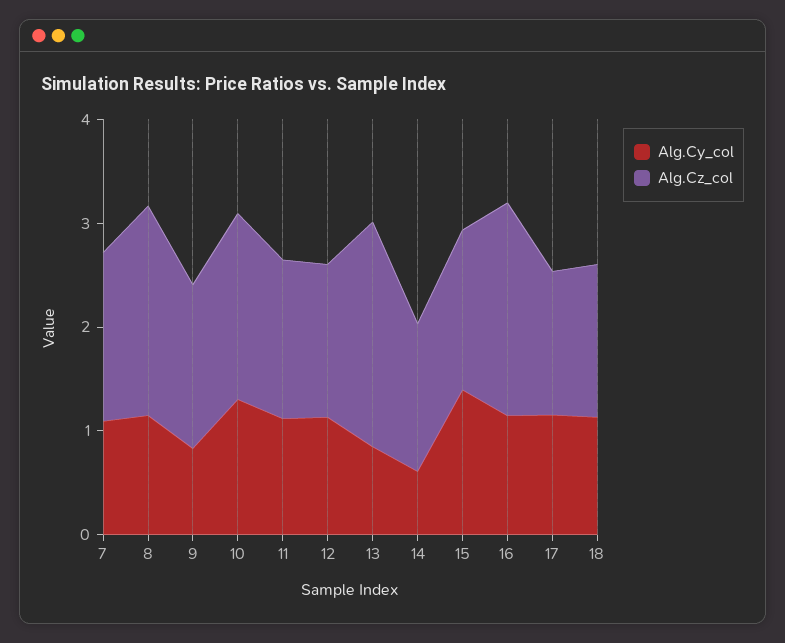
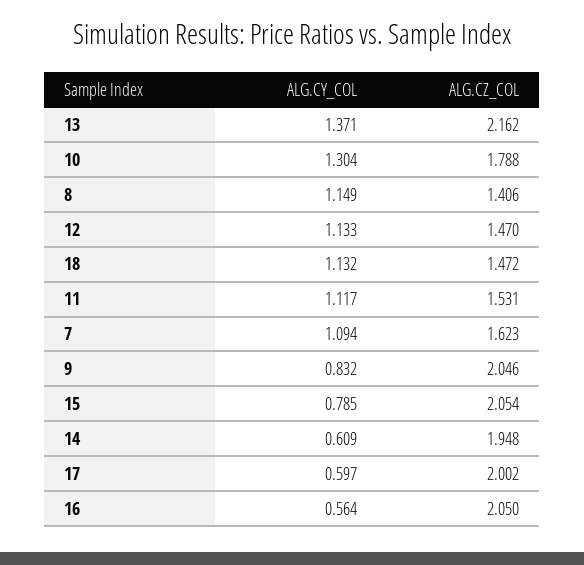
Alg.Cz_col, 8: 2 -> 1.406
Alg.Cz_col, 9: 1.6 -> 2.046
Alg.Cy_col, 13: 0.8 -> 1.371
Alg.Cz_col, 14: 1.4 -> 1.948
Alg.Cy_col, 15: 1.4 -> 0.785
Alg.Cz_col, 15: 1.6 -> 2.054
Alg.Cy_col, 16: 1.2 -> 0.564
Alg.Cy_col, 17: 1.2 -> 0.597
Alg.Cz_col, 17: 1.4 -> 2.002

